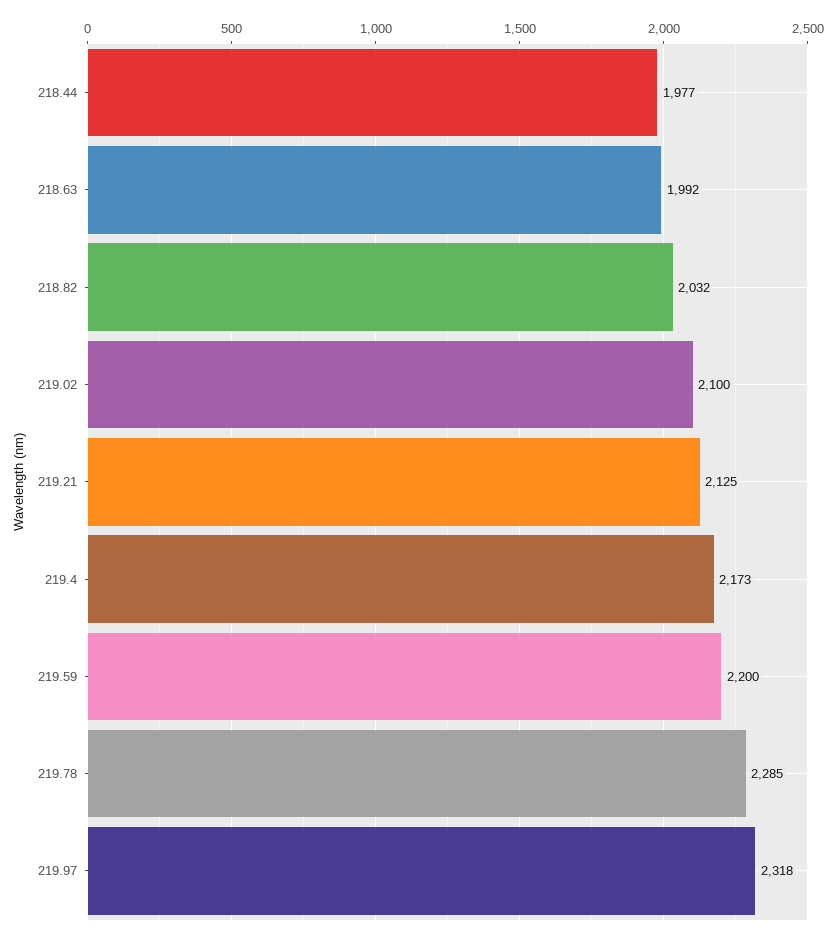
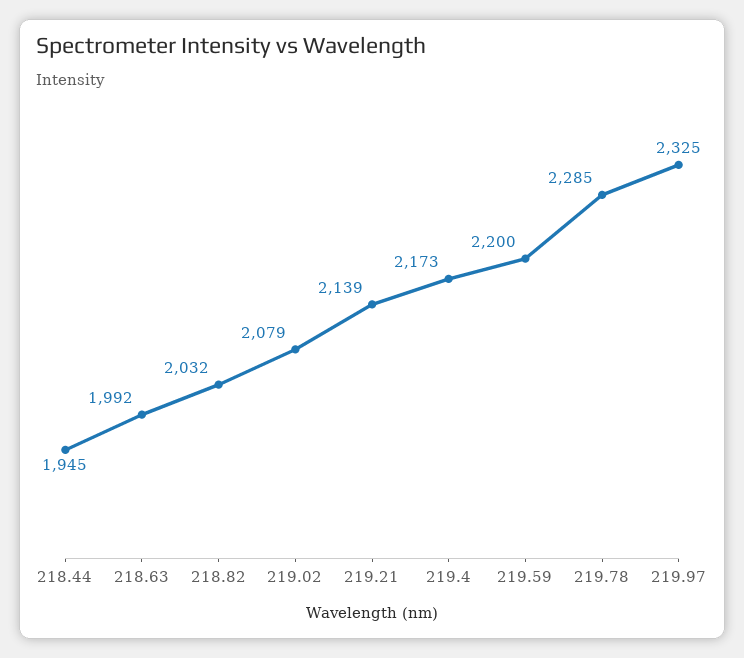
218.44: 1977 -> 1945
219.02: 2100 -> 2079
219.21: 2125 -> 2139
219.97: 2318 -> 2325

